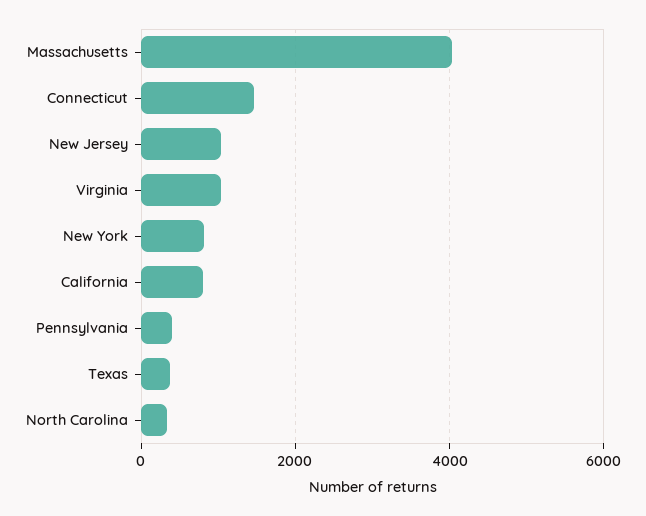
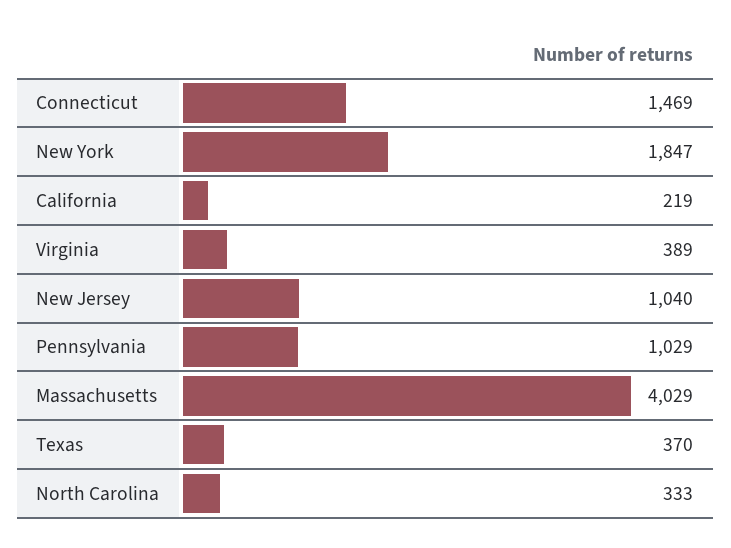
Virginia: 1000 -> 389
New York: 800 -> 1847
California: 800 -> 219
Pennsylvania: 400 -> 1029

